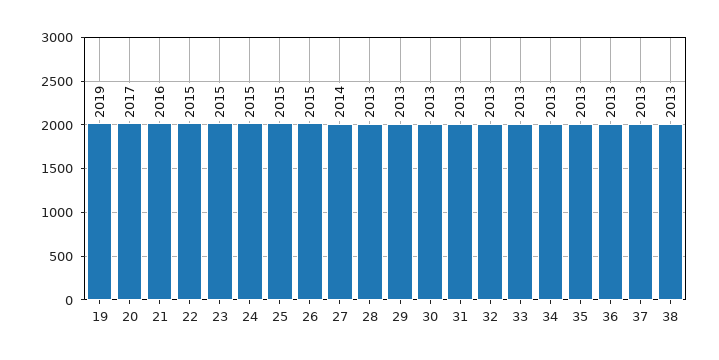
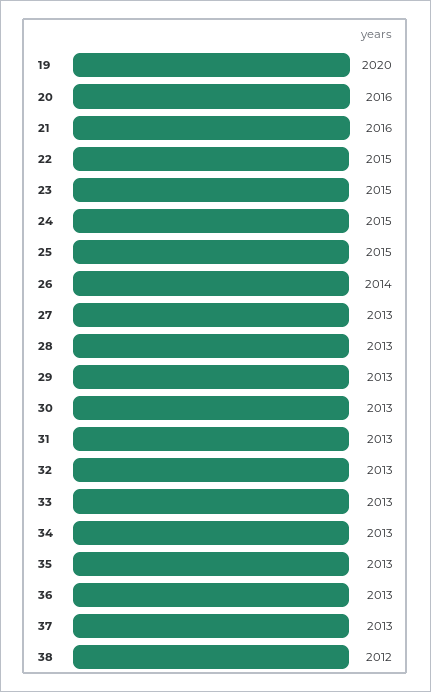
19: 2019 -> 2020
20: 2017 -> 2016
26: 2015 -> 2014
27: 2014 -> 2013
38: 2013 -> 2012

